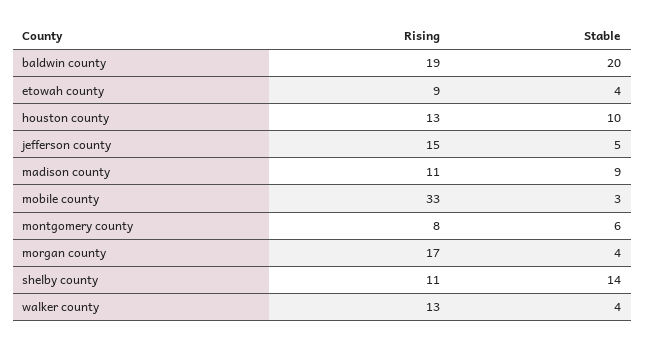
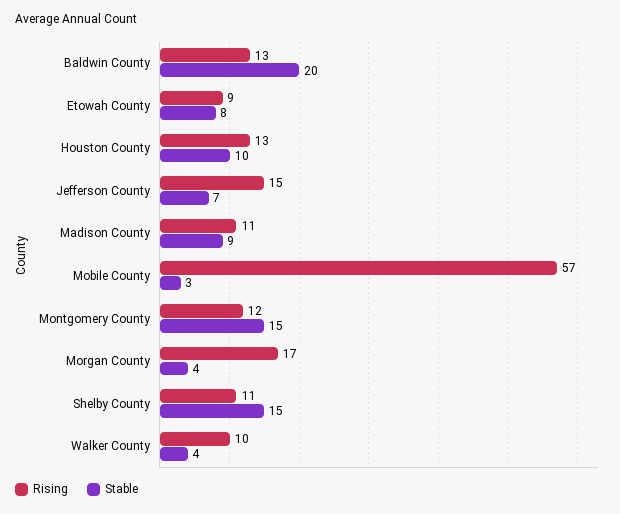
Rising, baldwin county: 19 -> 13
Stable, etowah county: 4 -> 8
Stable, jefferson county: 5 -> 7
Rising, mobile county: 33 -> 57
Rising, montgomery county: 8 -> 12
Stable, montgomery county: 6 -> 15
Stable, shelby county: 14 -> 15
Rising, walker county: 13 -> 10

